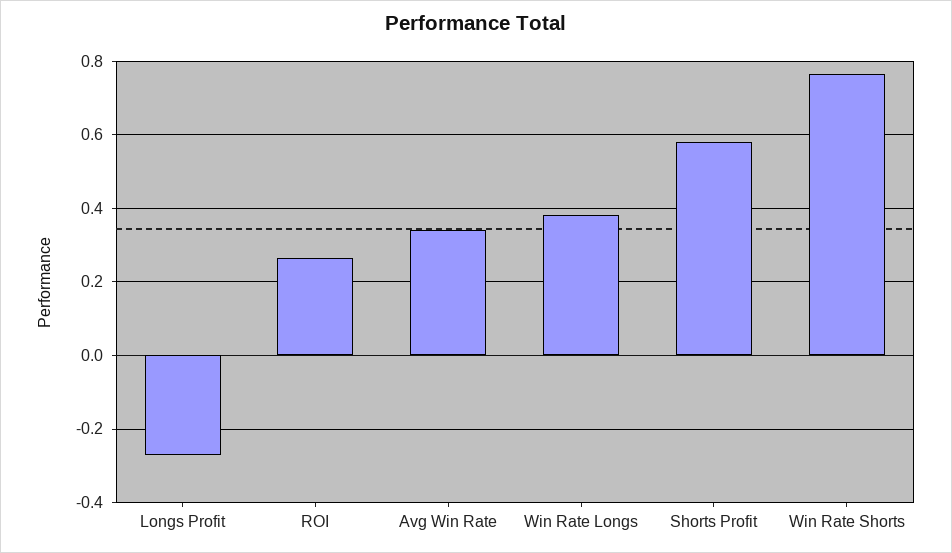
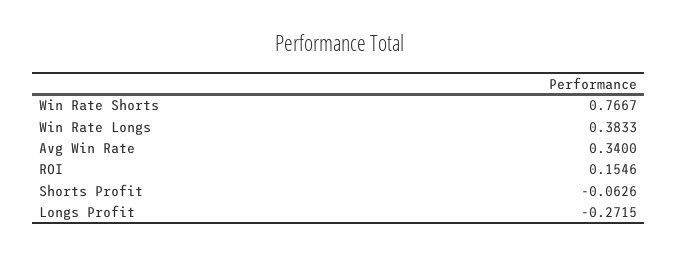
ROI: 0.26 -> 0.1546
Shorts Profit: 0.58 -> -0.0626

